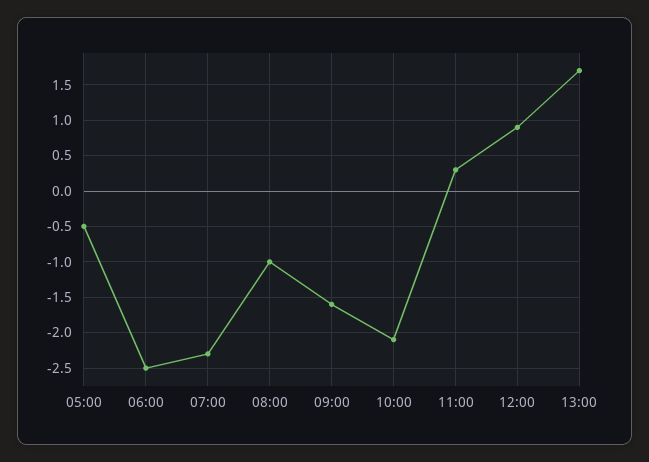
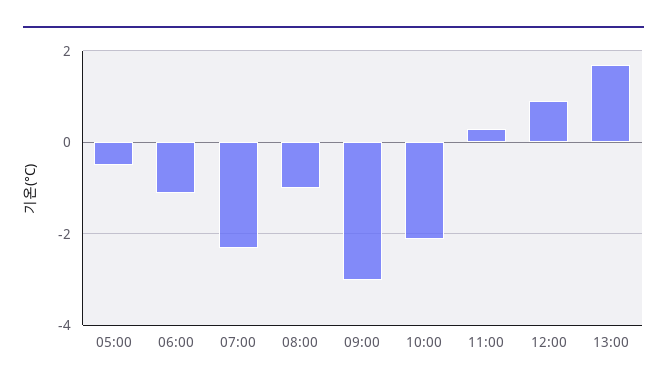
06:00: -2.5 -> -1
09:00: -1.6 -> -3

